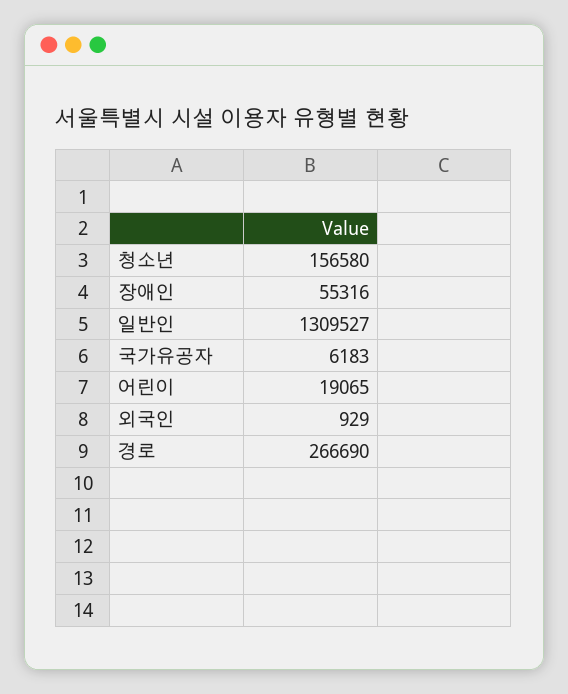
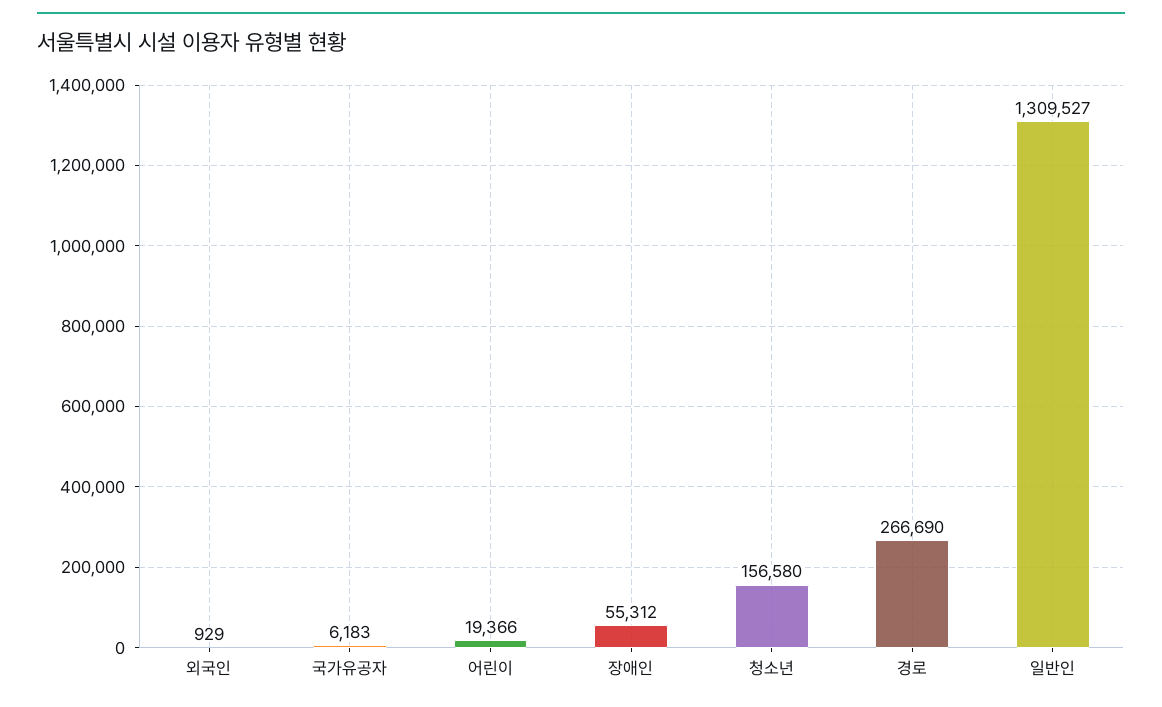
장애인: 55316 -> 55312
어린이: 19065 -> 19366

